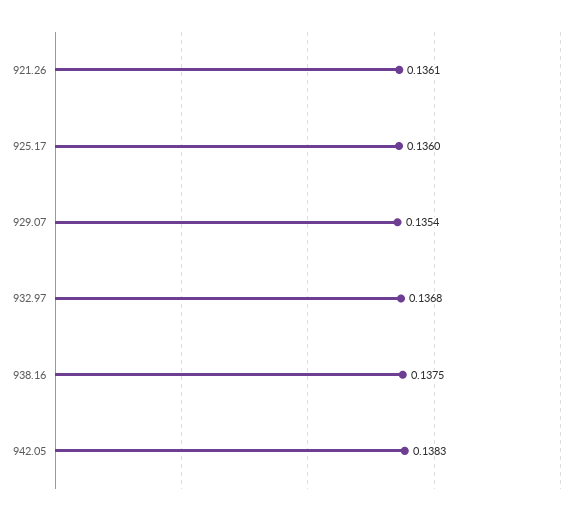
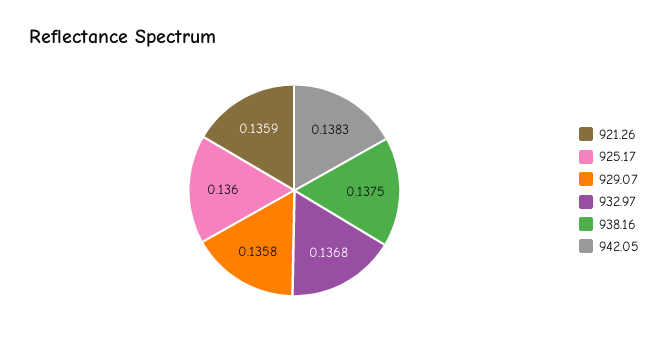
921.26: 0.1361 -> 0.1359
929.07: 0.1354 -> 0.1358

